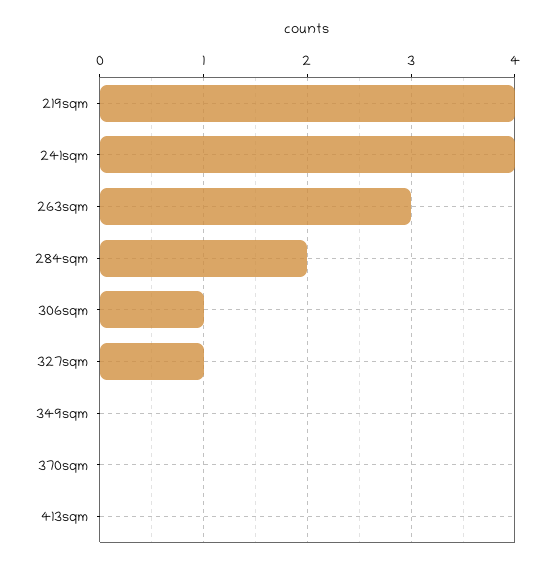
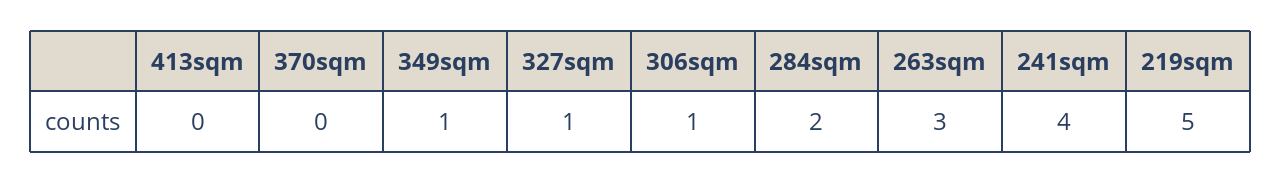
219sqm: 4 -> 5
349sqm: 0 -> 1

